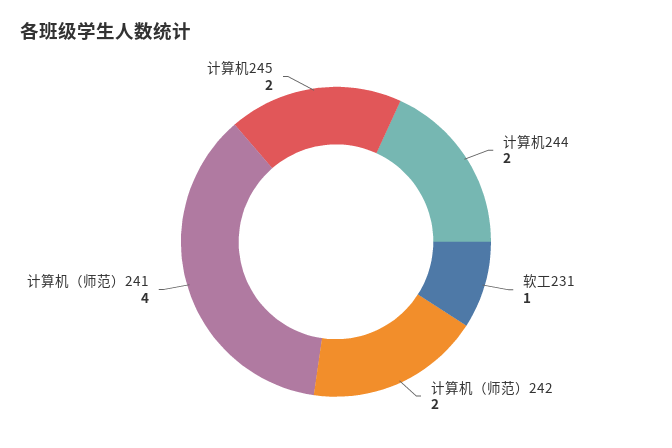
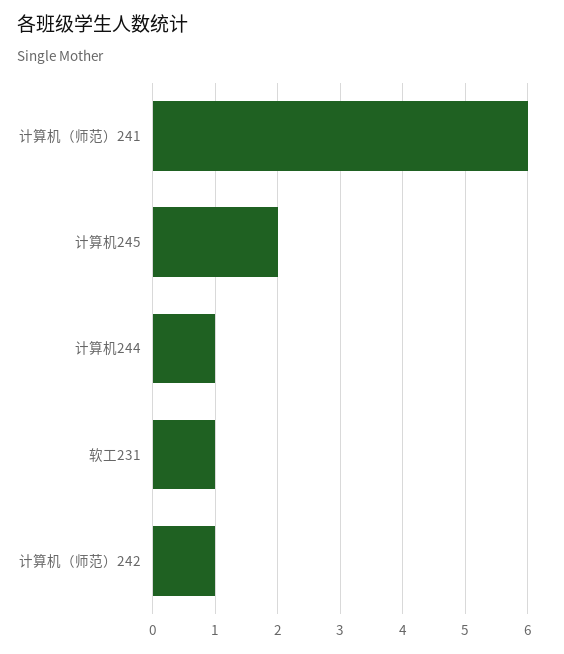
计算机244: 2 -> 1
计算机（师范）242: 2 -> 1
计算机（师范）241: 4 -> 6

